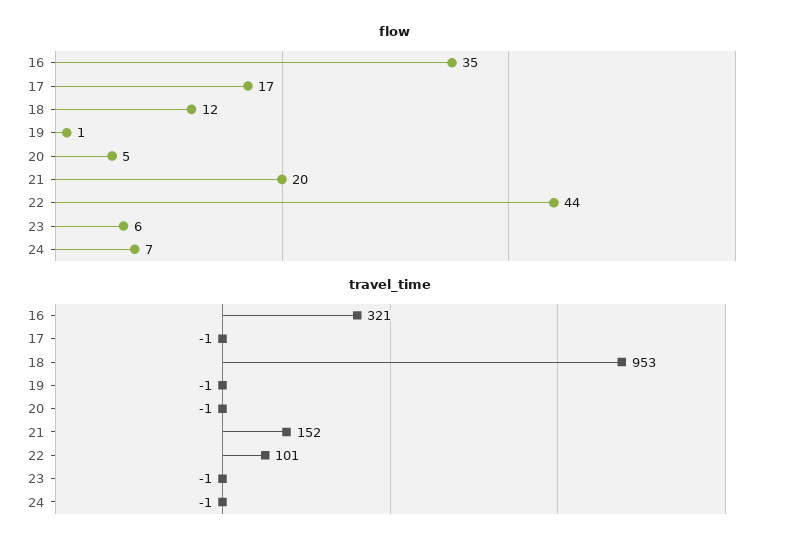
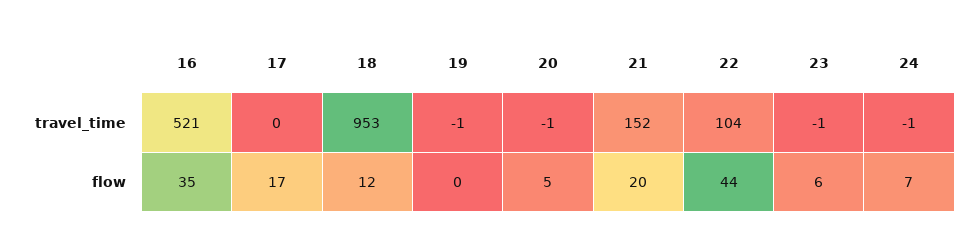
flow, 19: 1 -> 0
travel_time, 16: 321 -> 521
travel_time, 17: -1 -> 0
travel_time, 22: 101 -> 104

